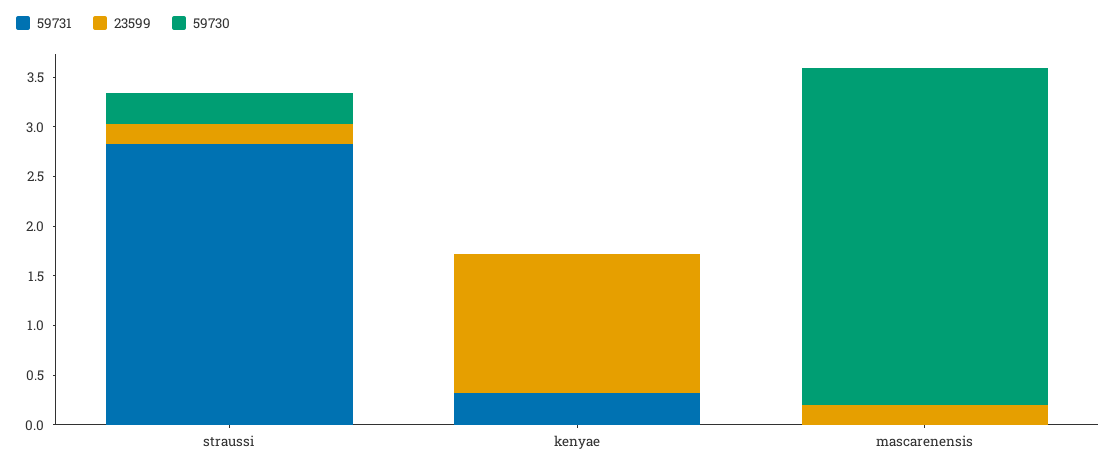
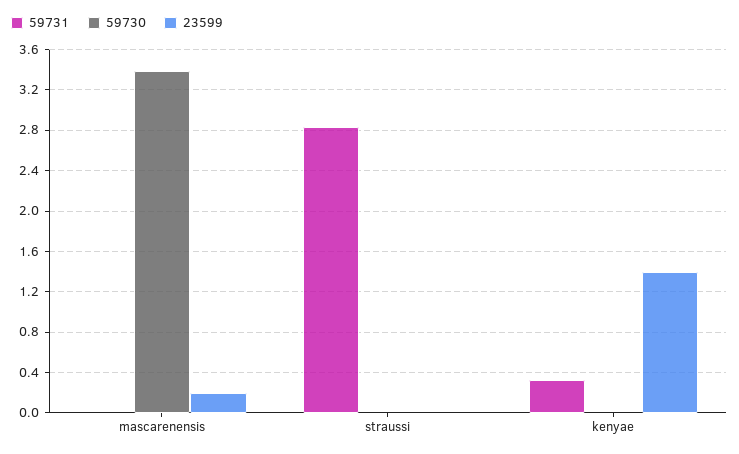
23599, straussi: 0.2 -> 0
59730, straussi: 0.3 -> 0

